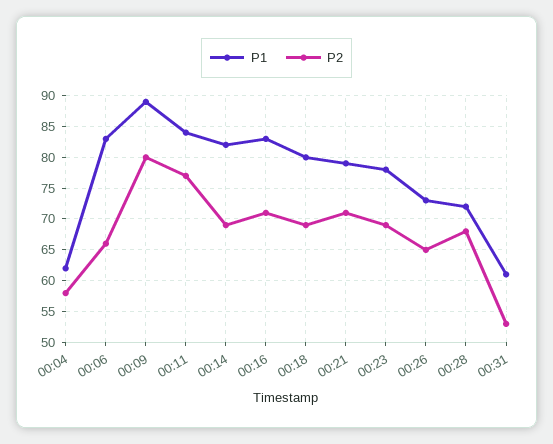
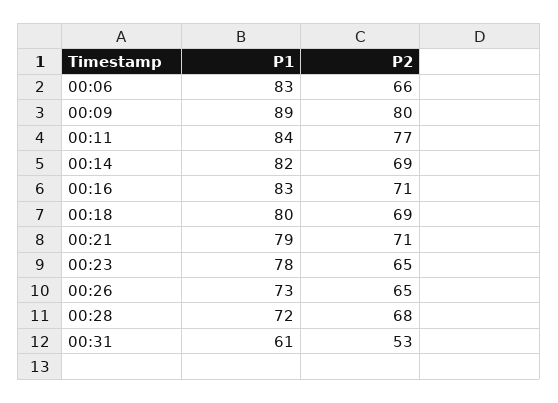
P1, 00:04: 62 -> none
P2, 00:04: 58 -> none
P2, 00:23: 69 -> 65

